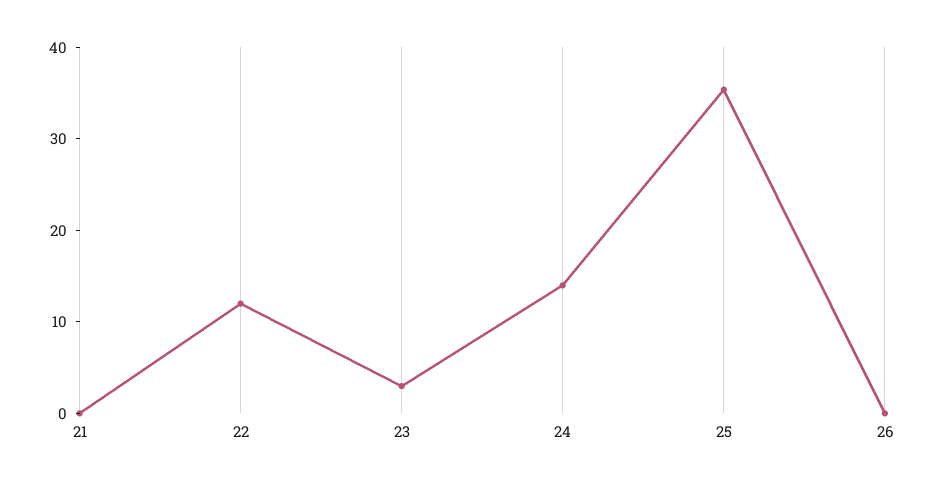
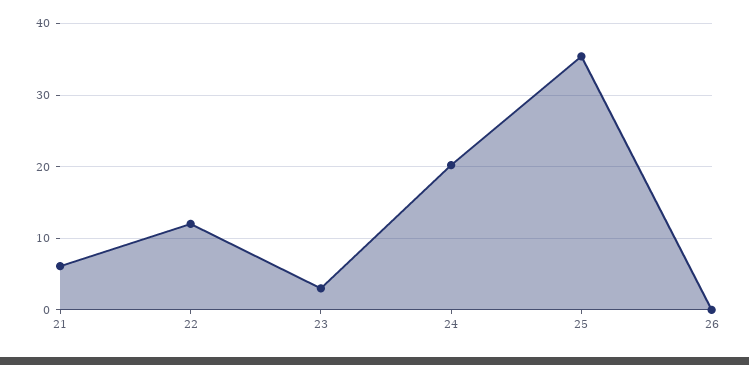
21: 0 -> 6
24: 14 -> 20

